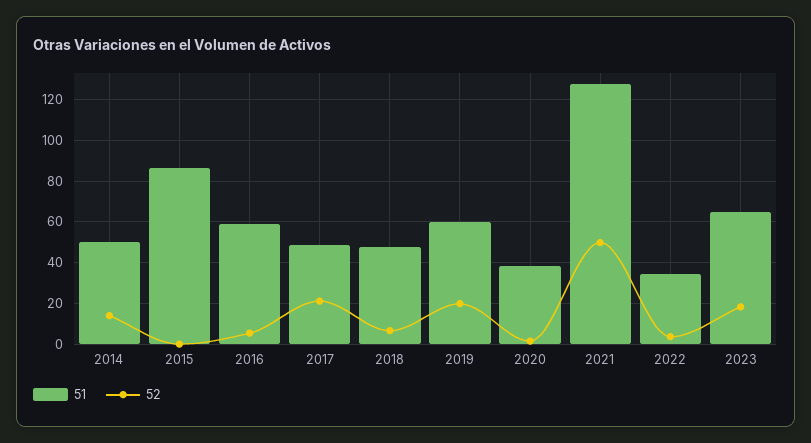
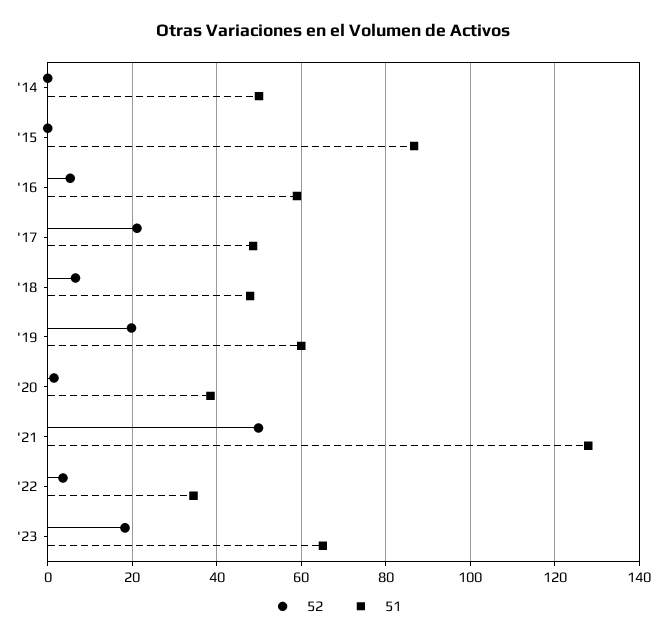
52, 2014: 15 -> 0

